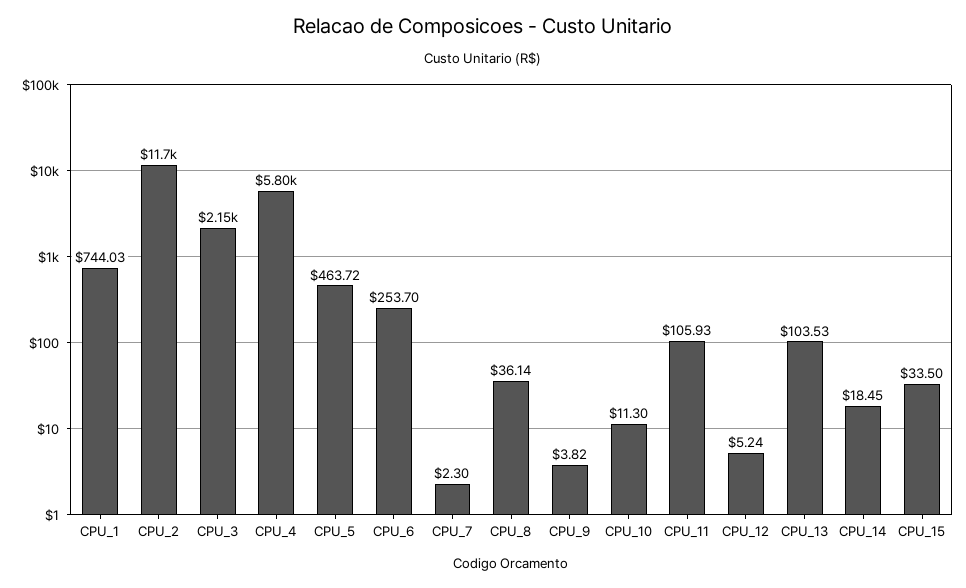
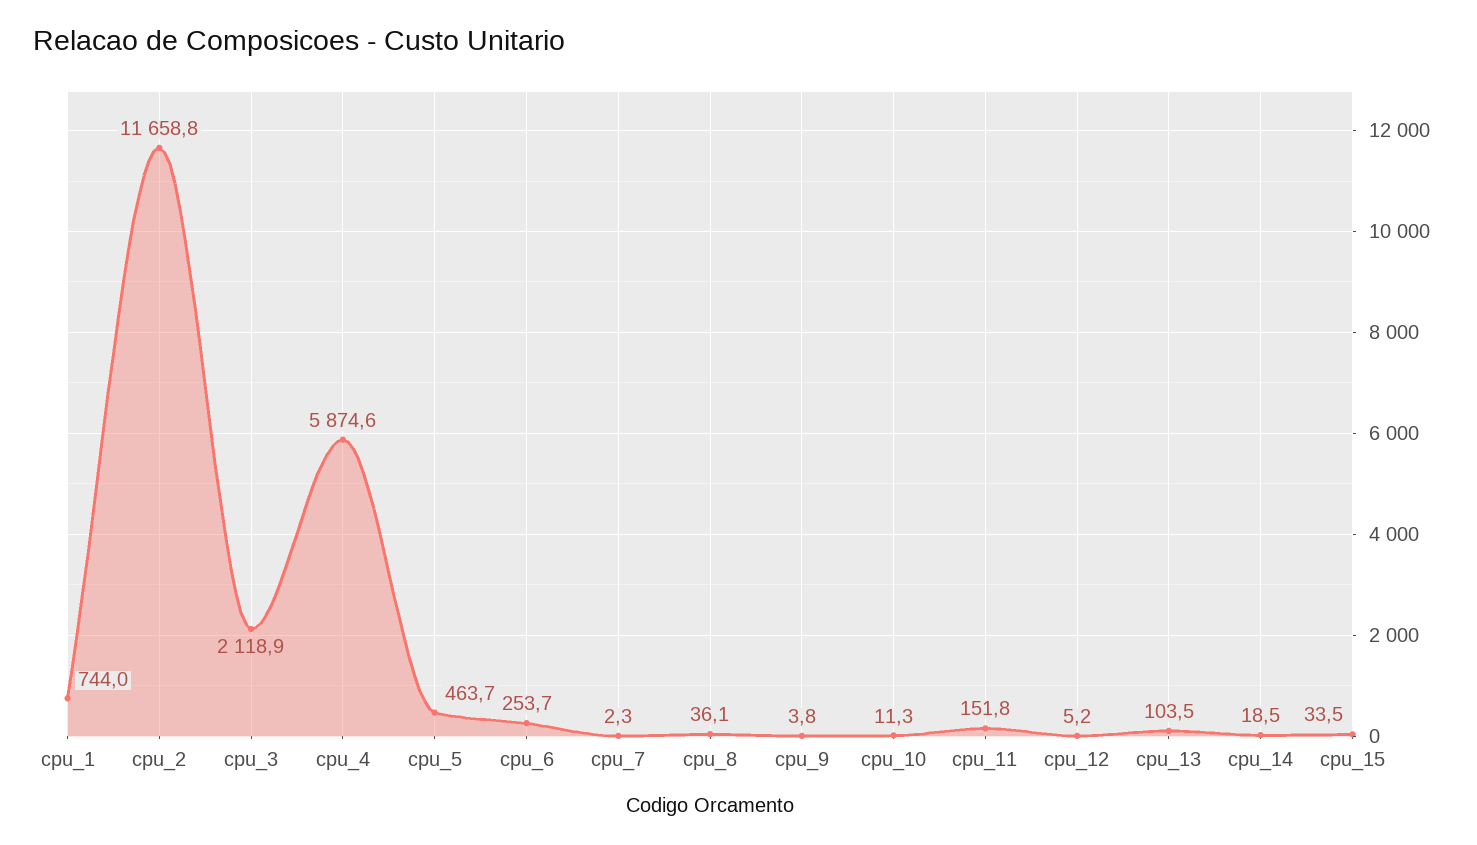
CPU_3: 2150 -> 2118.9
CPU_4: 5800 -> 5874.6
CPU_11: 105.93 -> 151.8

